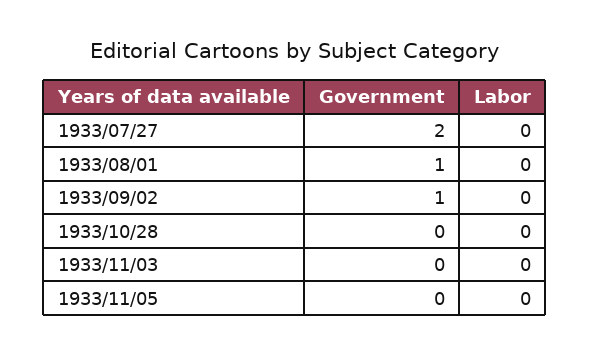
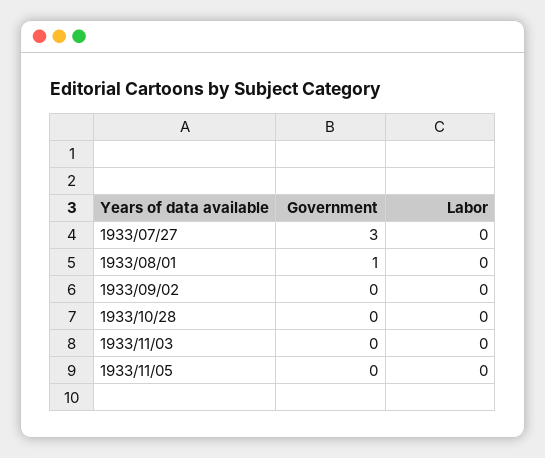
Government, 1933/07/27: 2 -> 3
Government, 1933/09/02: 1 -> 0

